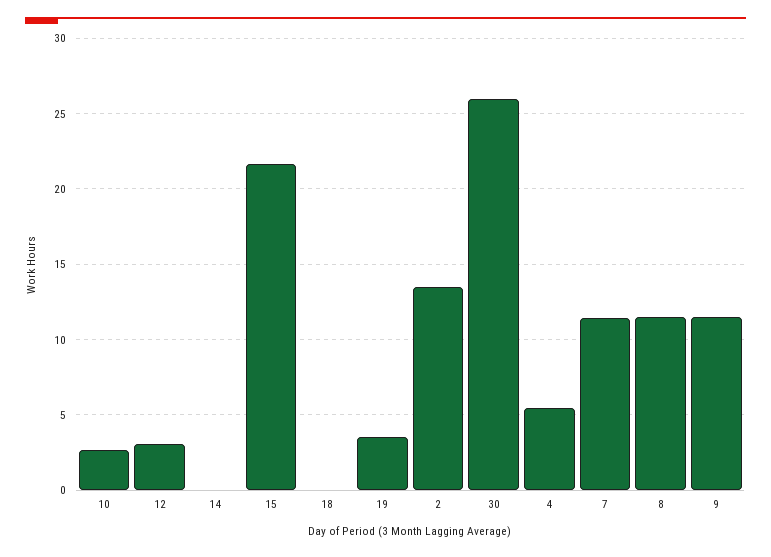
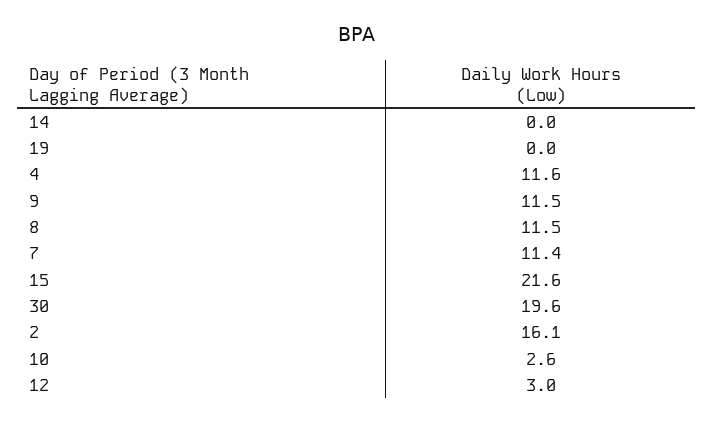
18: 0 -> none
19: 3.5 -> 0
2: 13.5 -> 16.1
30: 26 -> 19.6
4: 5.5 -> 11.6

